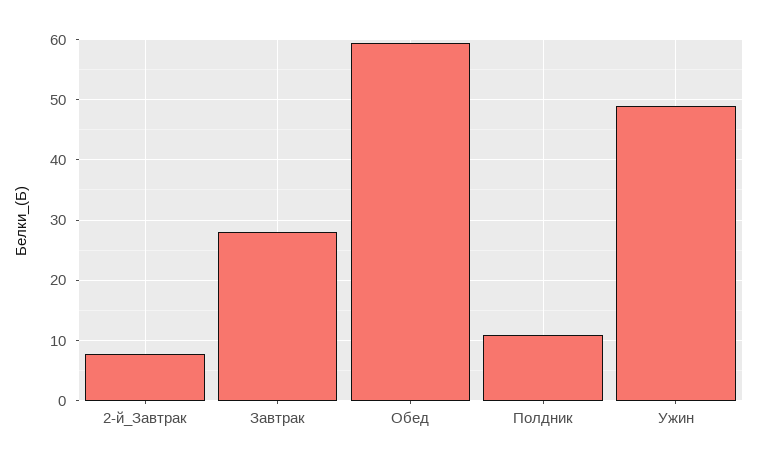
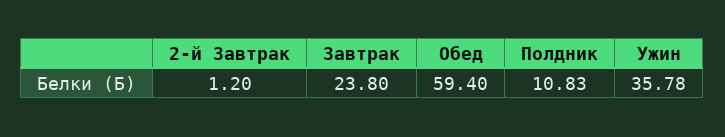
2-й_Завтрак: 8 -> 1.2
Завтрак: 28 -> 23.8
Ужин: 49 -> 35.78

